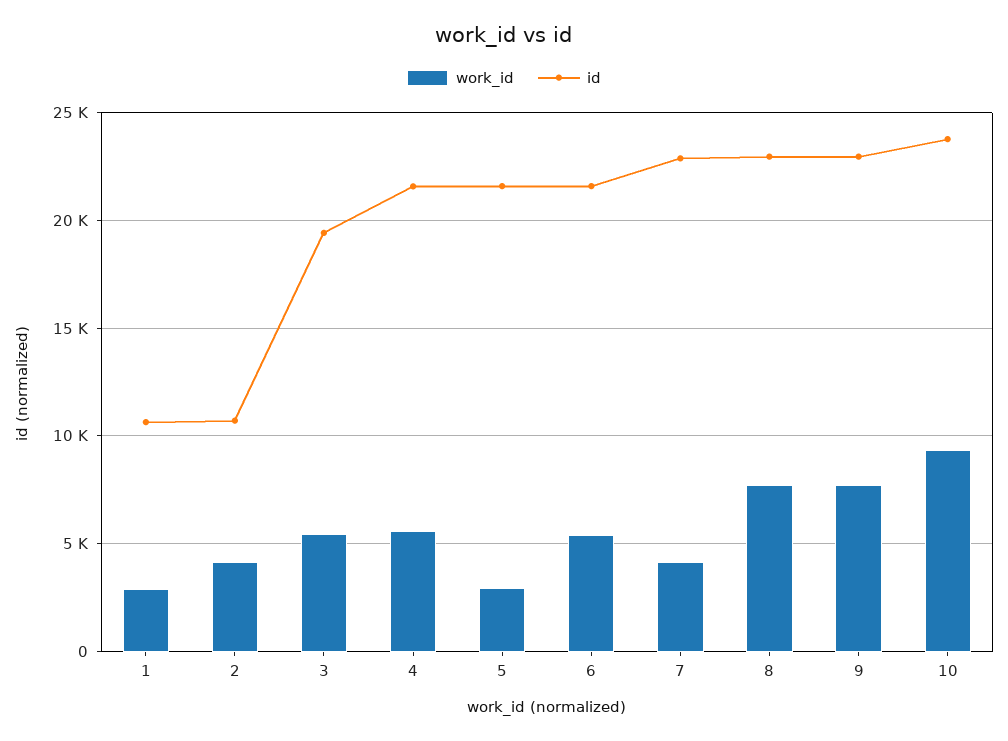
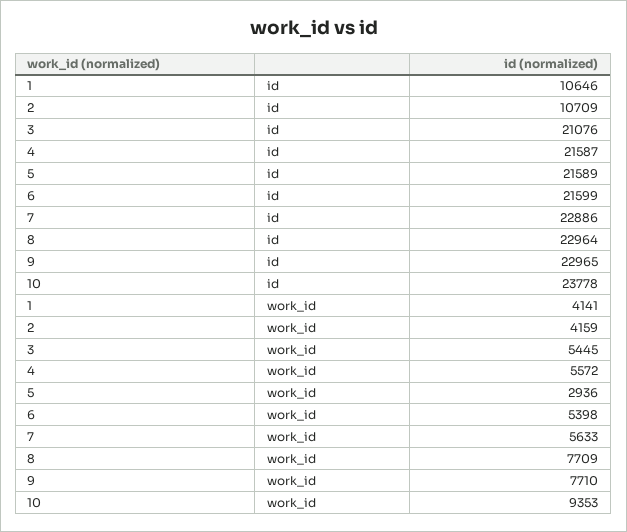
work_id, 1: 3000 -> 4141
id, 3: 19500 -> 21076
work_id, 7: 4000 -> 5633

